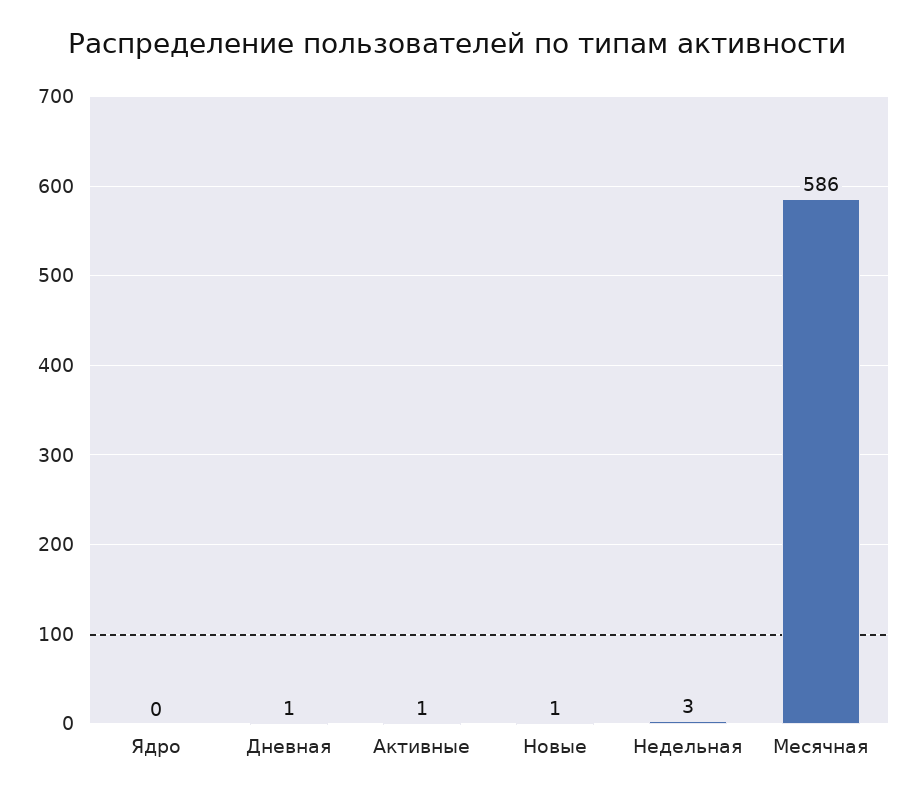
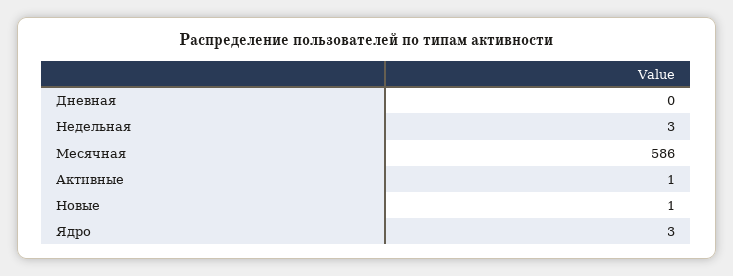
Ядро: 0 -> 3
Дневная: 1 -> 0

